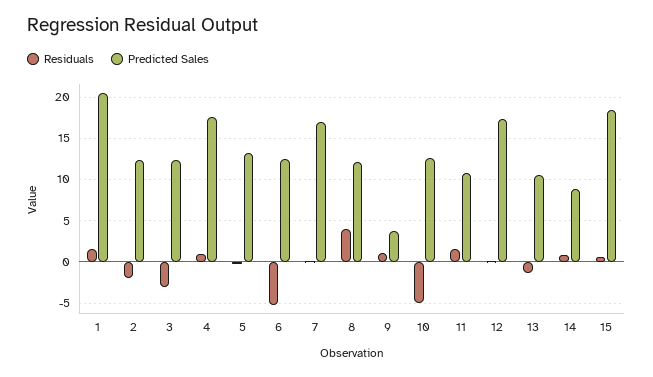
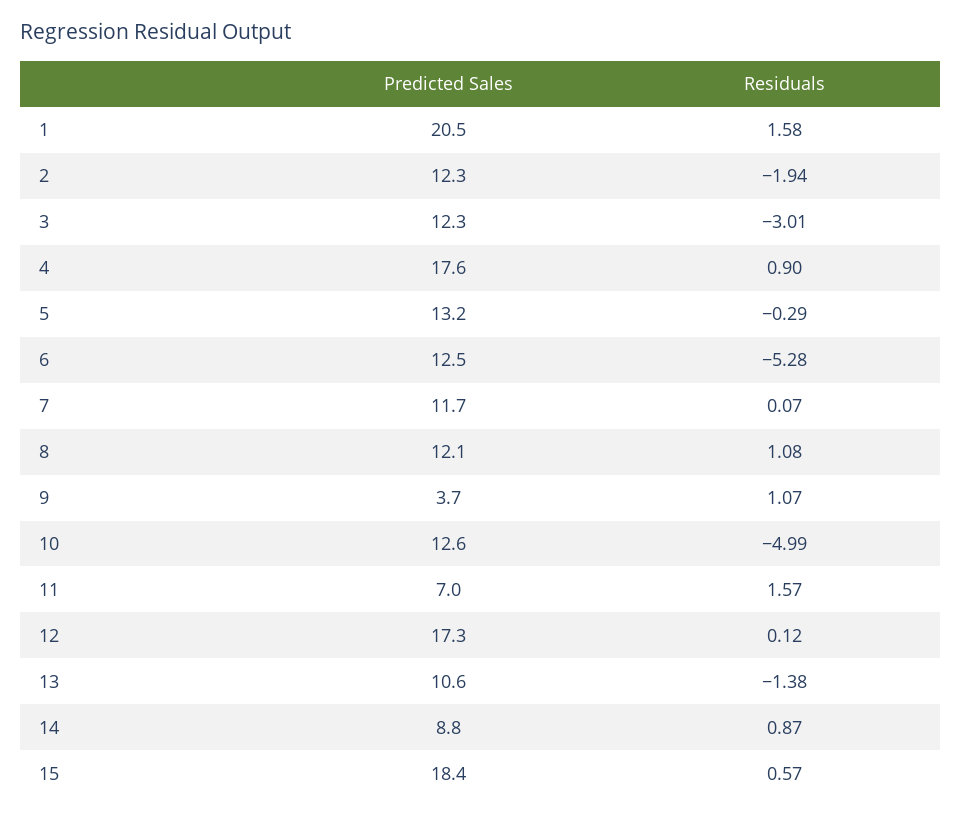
Predicted Sales, 7: 17 -> 11.7
Residuals, 8: 4 -> 1.08
Predicted Sales, 11: 11 -> 7

